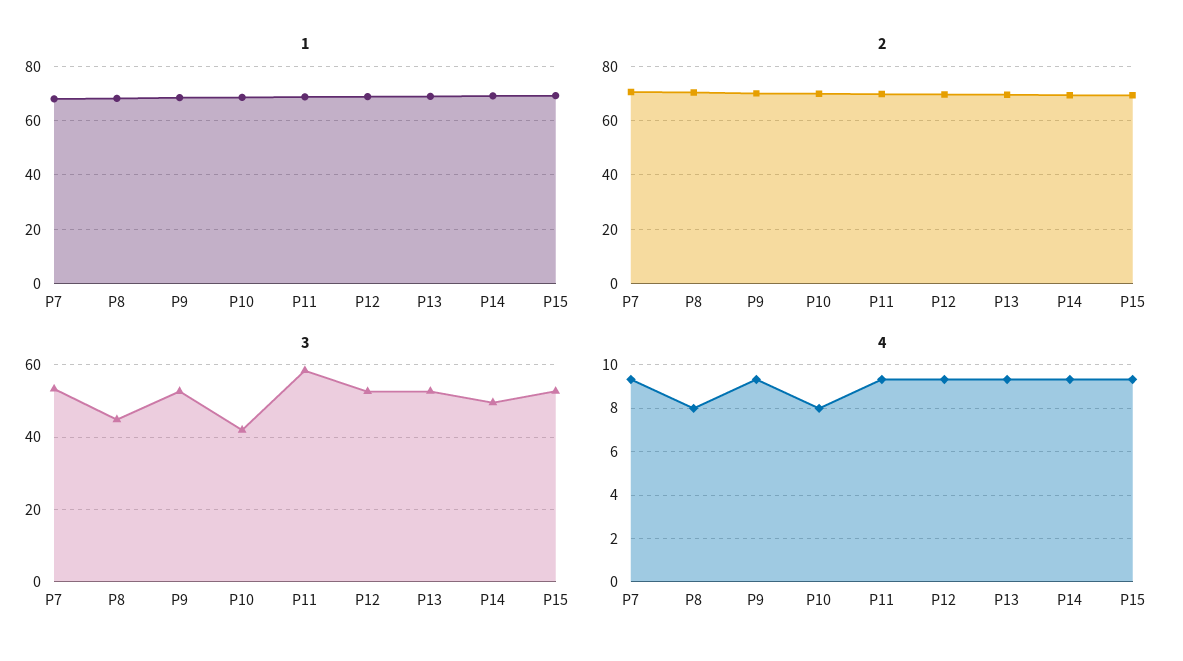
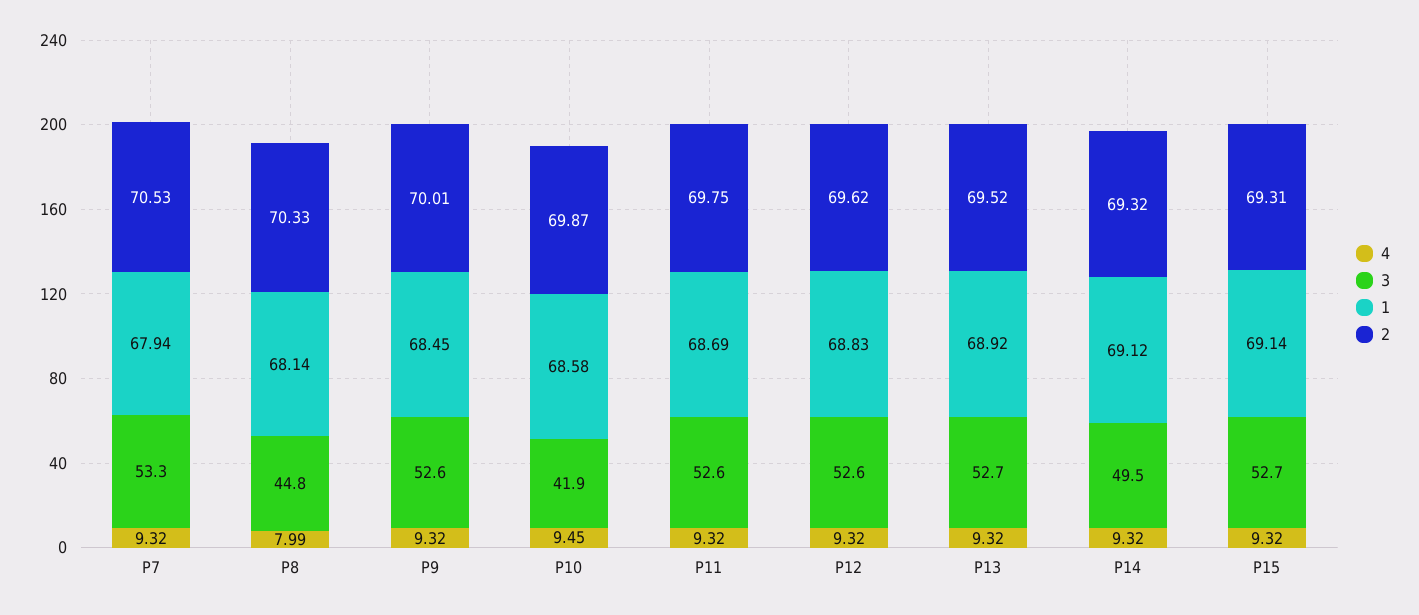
3, P11: 58 -> 52.6
4, P10: 8 -> 9.45

